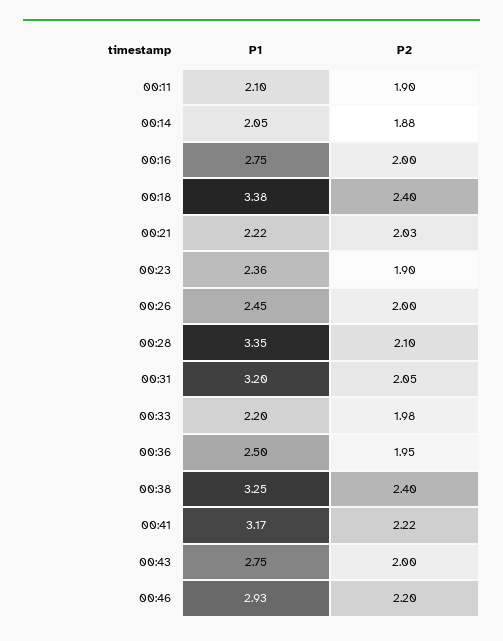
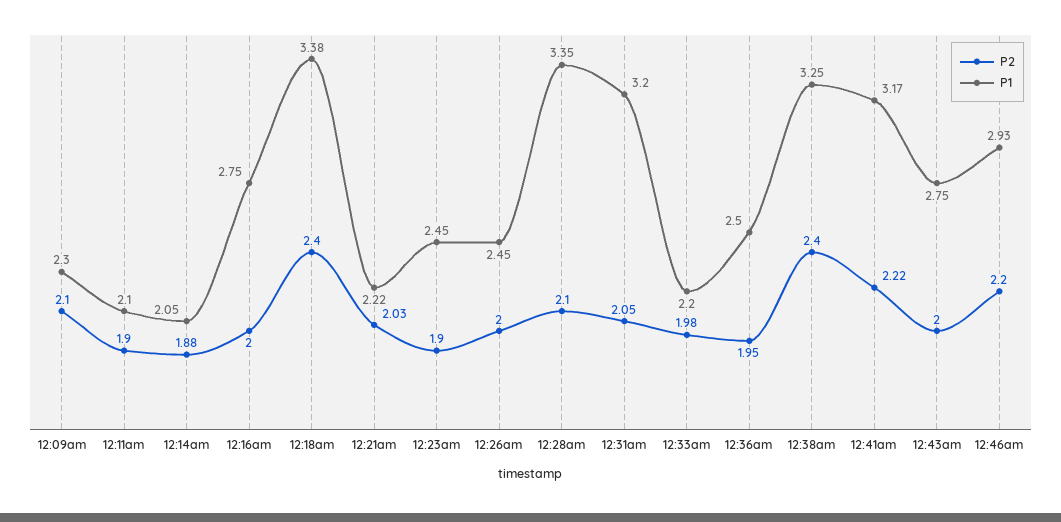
P1, 00:23: 2.36 -> 2.45
P2, 12:09am: none -> 2.1
P1, 12:09am: none -> 2.3

